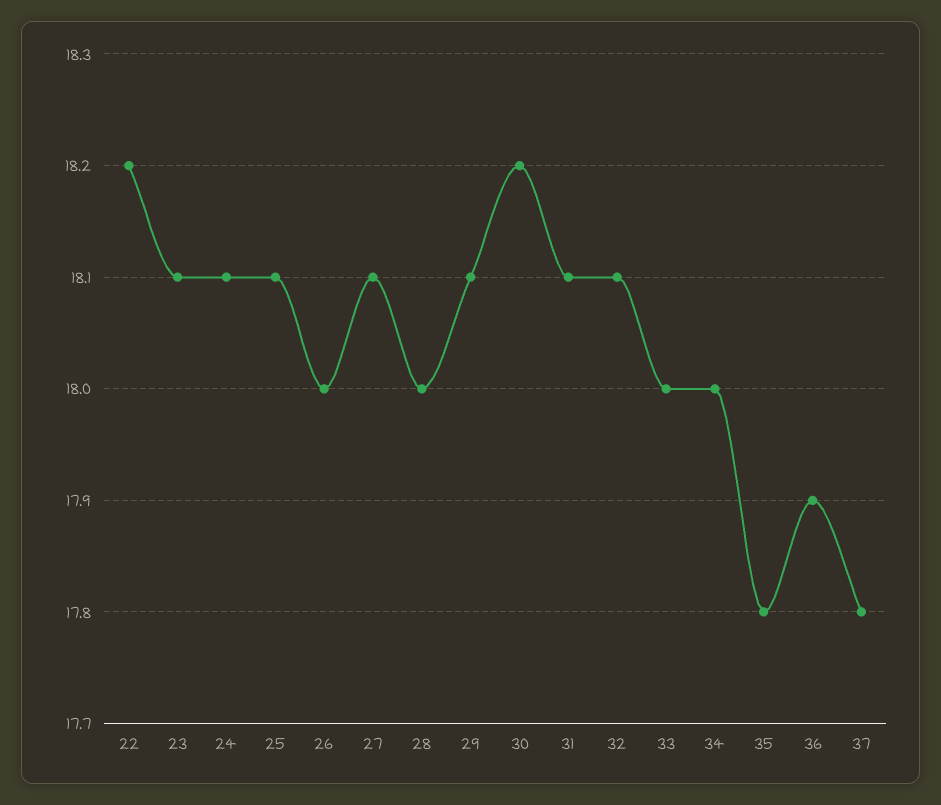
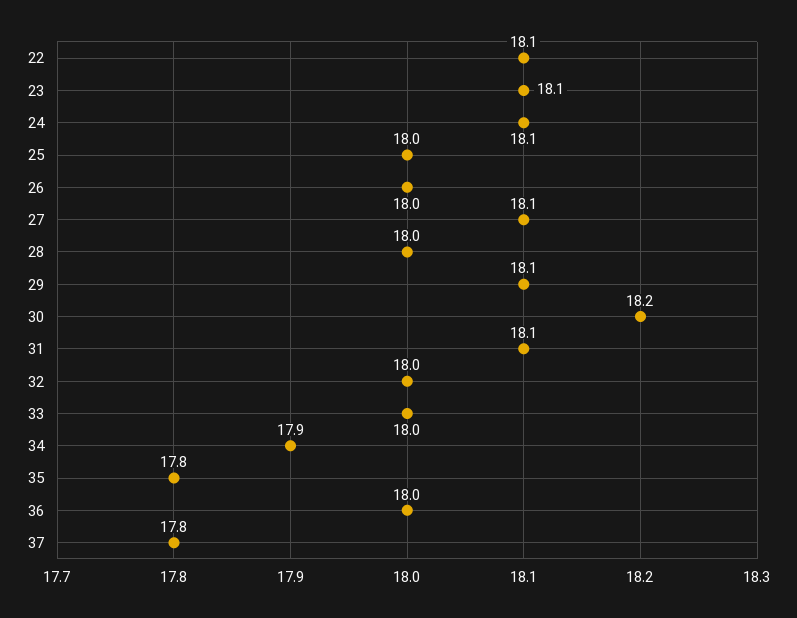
22: 18.2 -> 18.1
25: 18.1 -> 18
32: 18.1 -> 18
34: 18 -> 17.9
36: 17.9 -> 18

